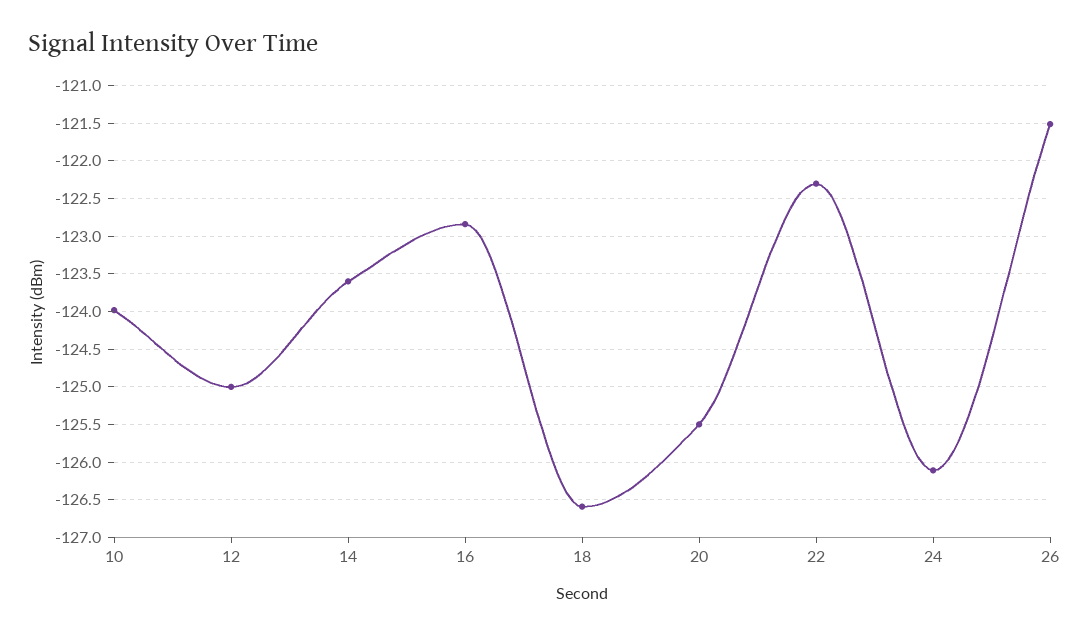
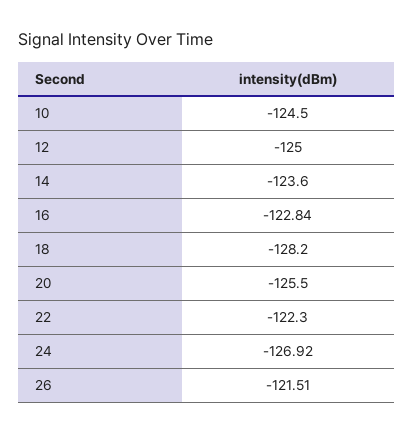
10: -124 -> -124.5
18: -126.6 -> -128.2
24: -126.1 -> -126.92

